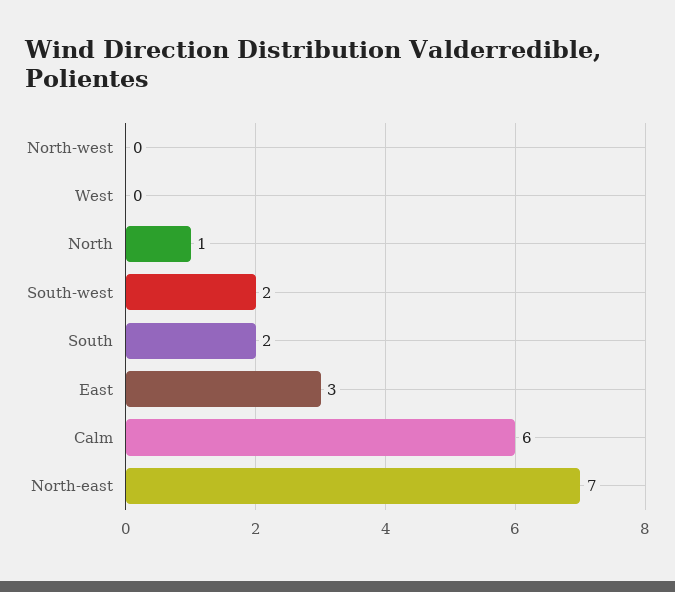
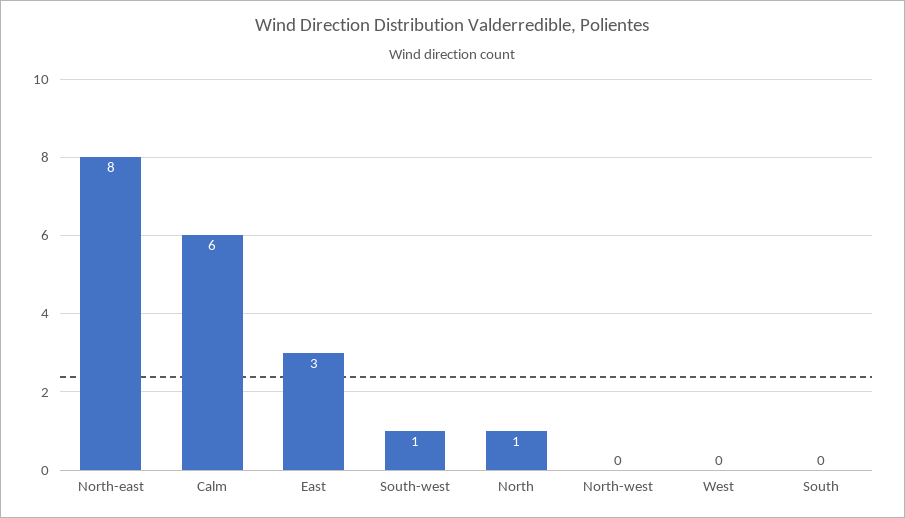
South-west: 2 -> 1
South: 2 -> 0
North-east: 7 -> 8

